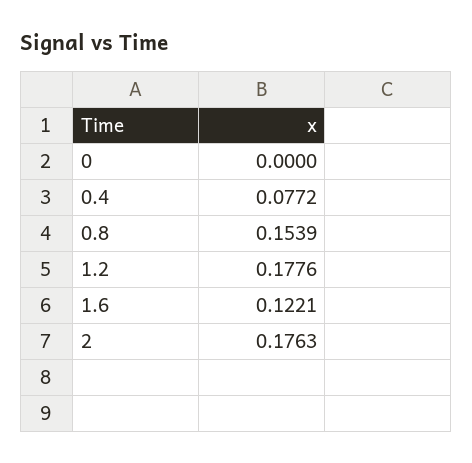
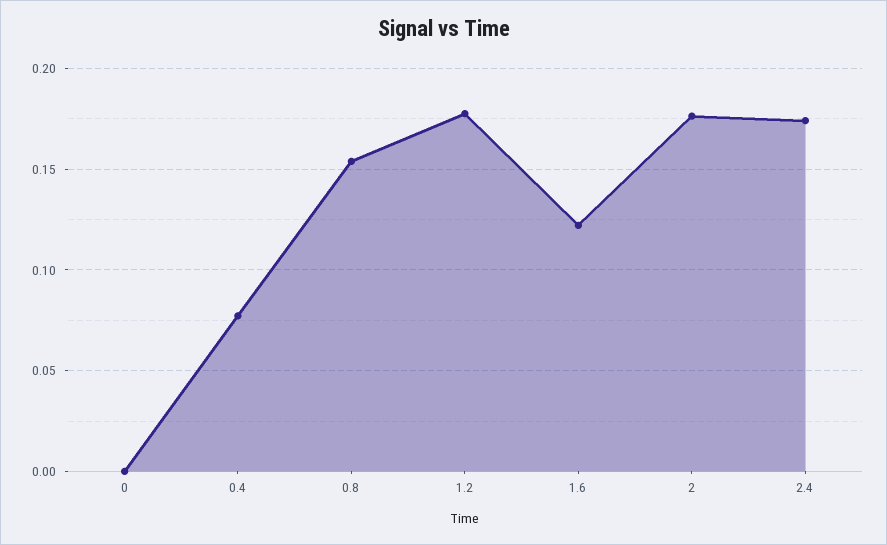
2.4: none -> 0.175

